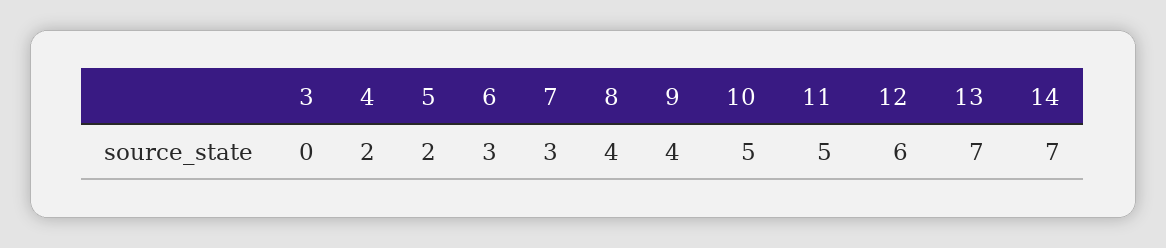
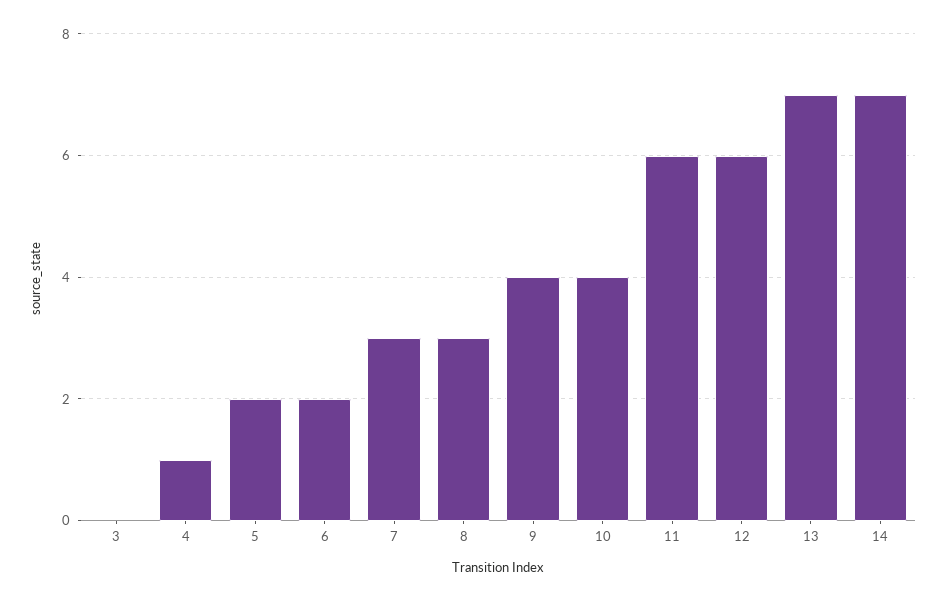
4: 2 -> 1
6: 3 -> 2
8: 4 -> 3
10: 5 -> 4
11: 5 -> 6

